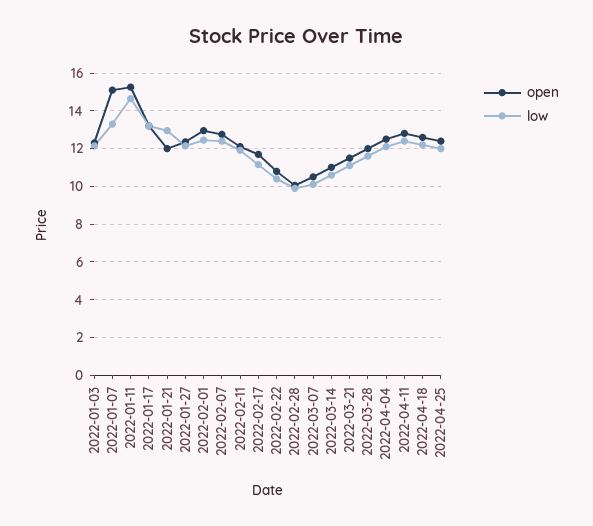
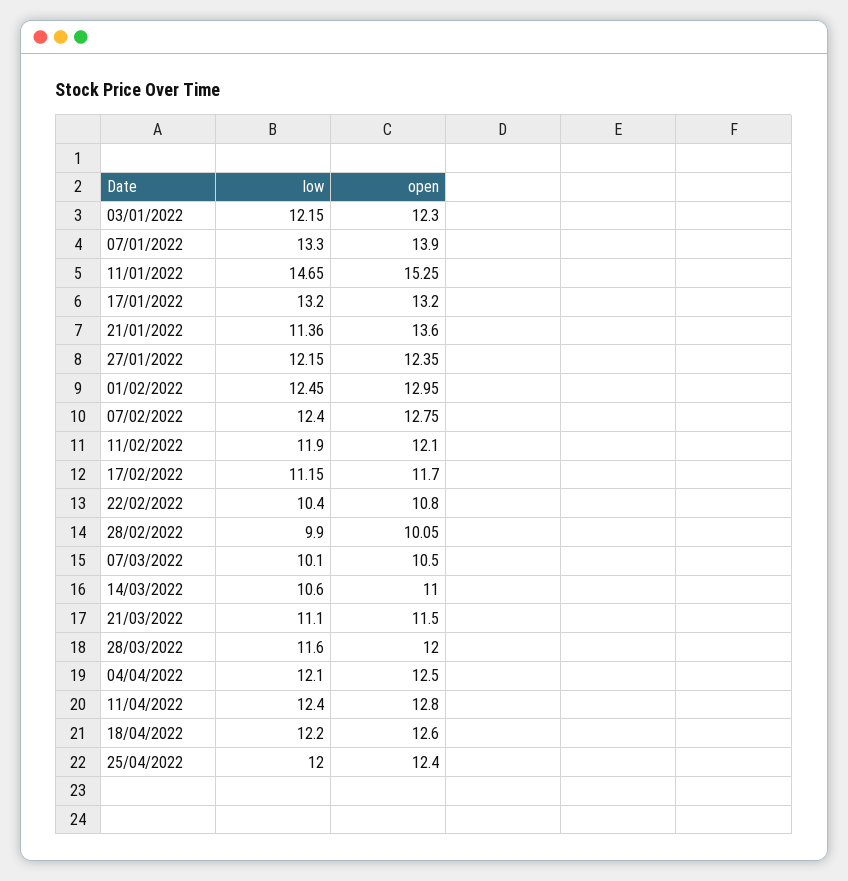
open, 2022-01-07: 15 -> 13.9
open, 2022-01-21: 12 -> 13.6
low, 2022-01-21: 13 -> 11.36

